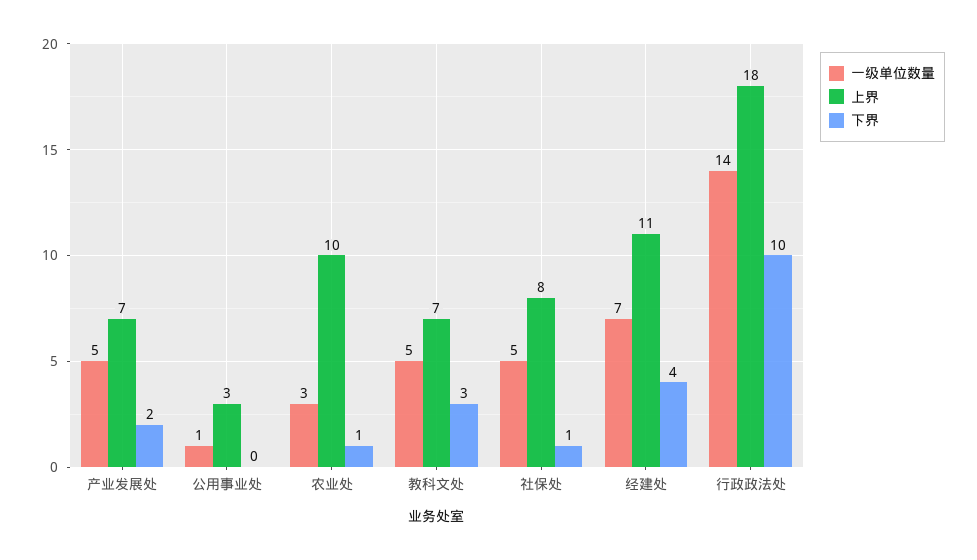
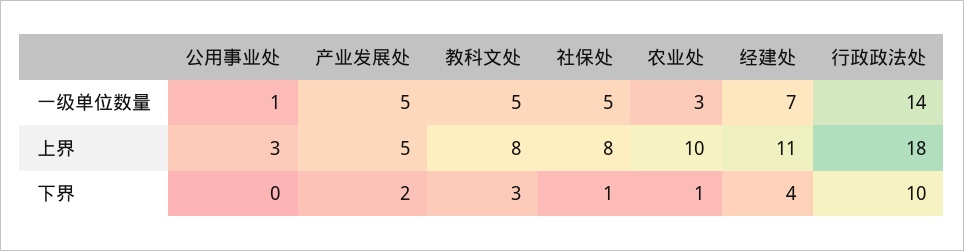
上界, 产业发展处: 7 -> 5
上界, 教科文处: 7 -> 8

